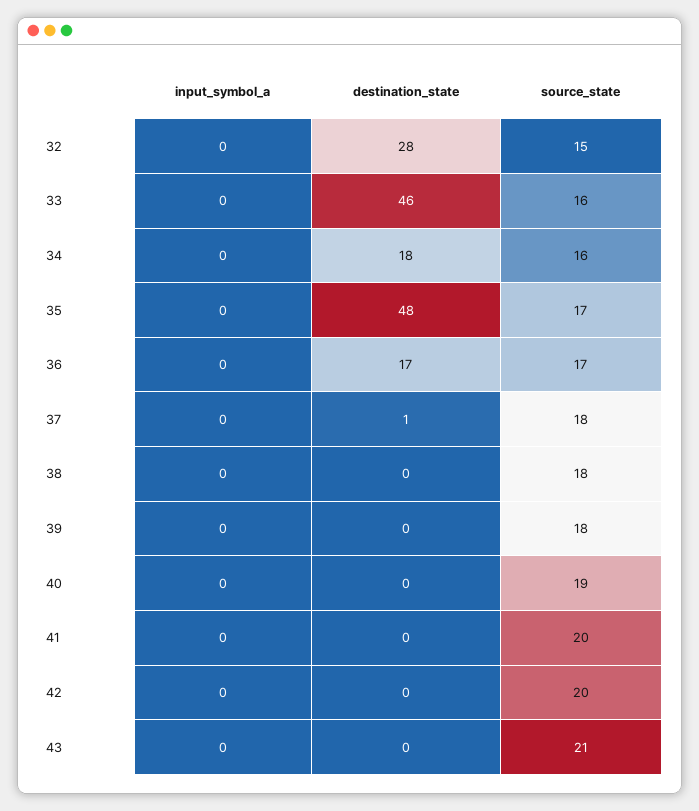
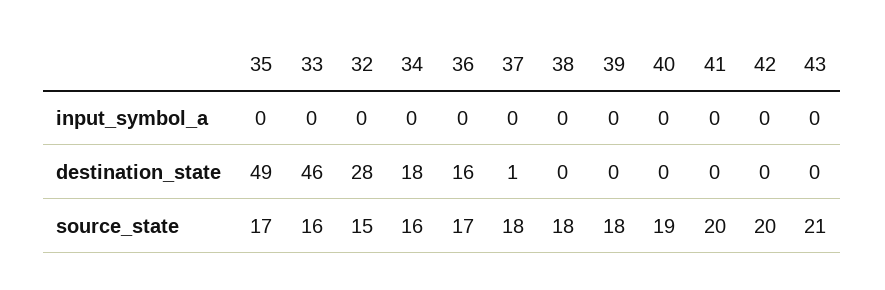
destination_state, 35: 48 -> 49
destination_state, 36: 17 -> 16

